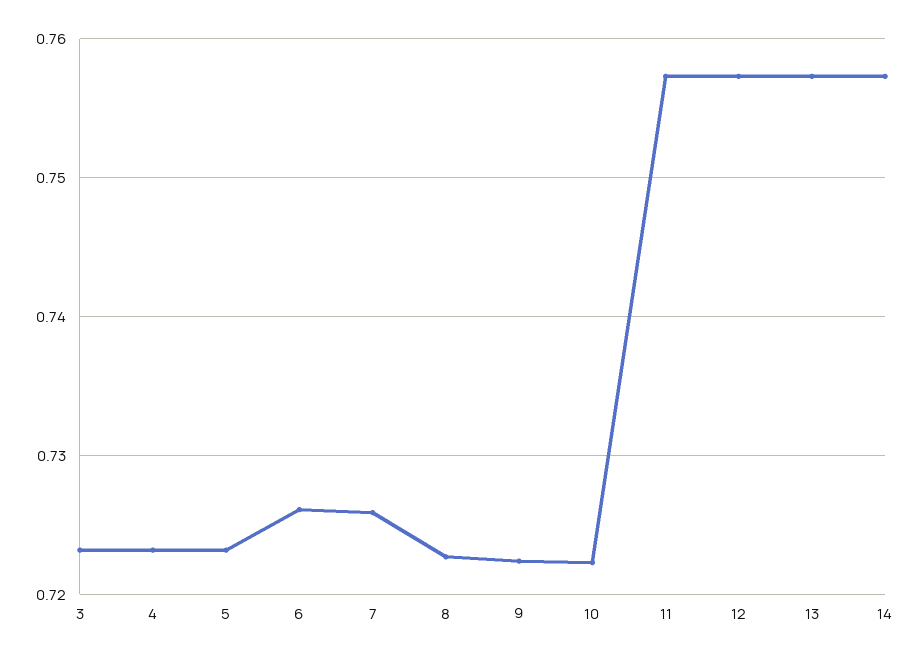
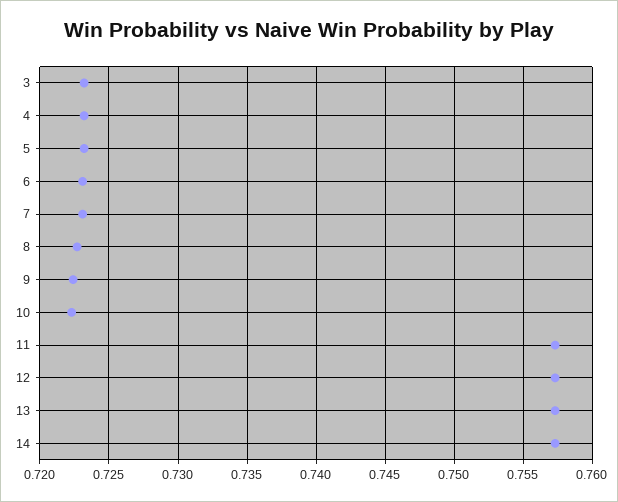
6: 0.726 -> 0.723
7: 0.726 -> 0.723

